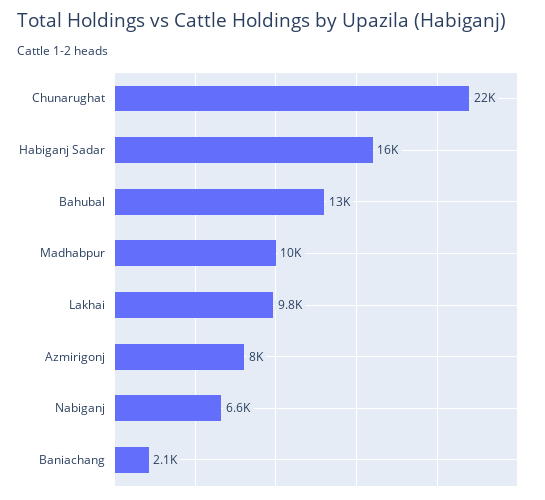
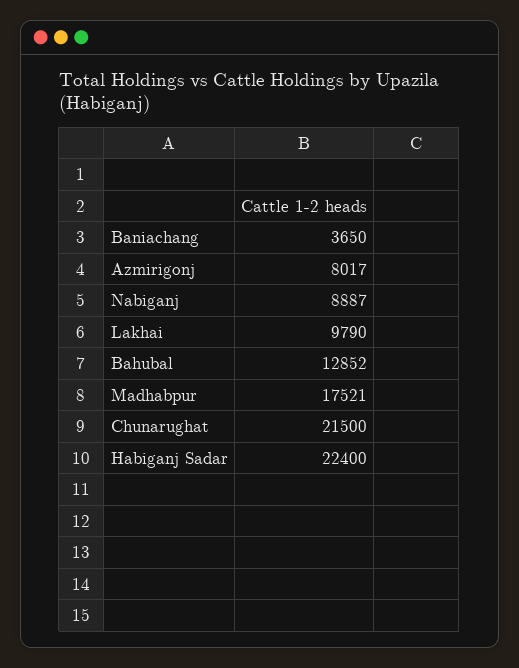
Habiganj Sadar: 16000 -> 22400
Madhabpur: 10000 -> 17521
Nabiganj: 6600 -> 8887
Baniachang: 2100 -> 3650

